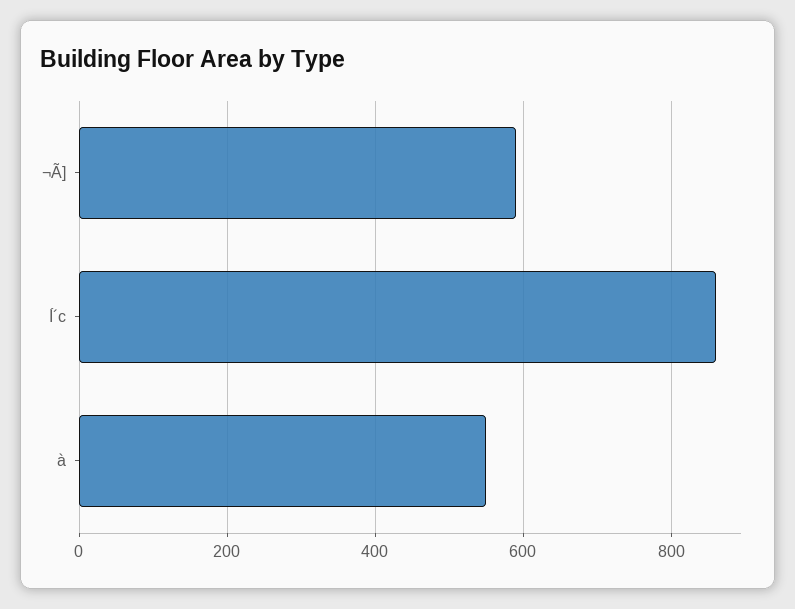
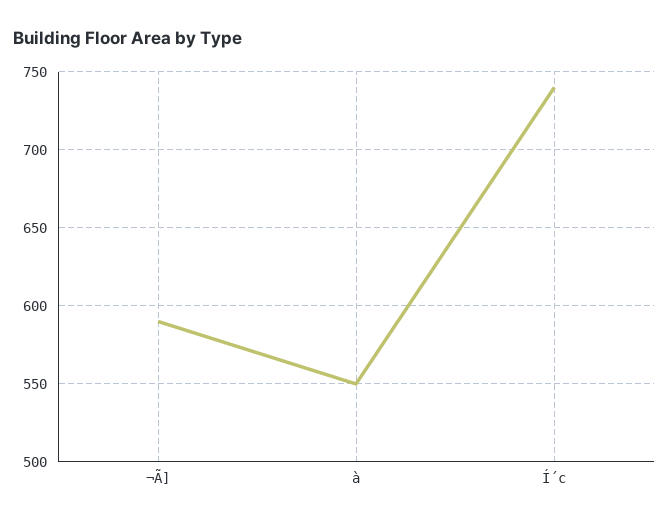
Í´c: 860 -> 740

